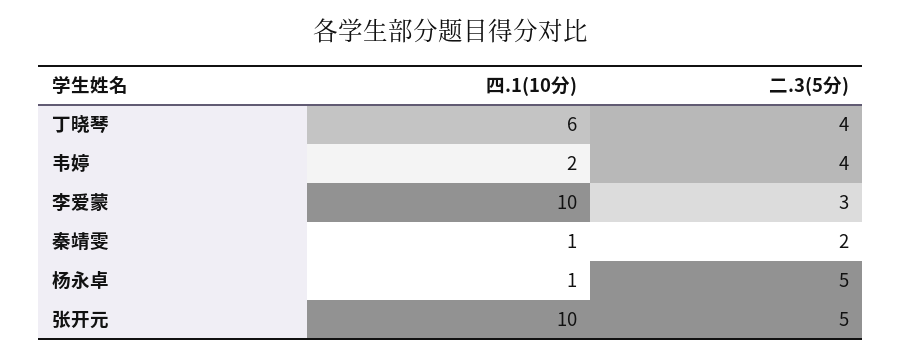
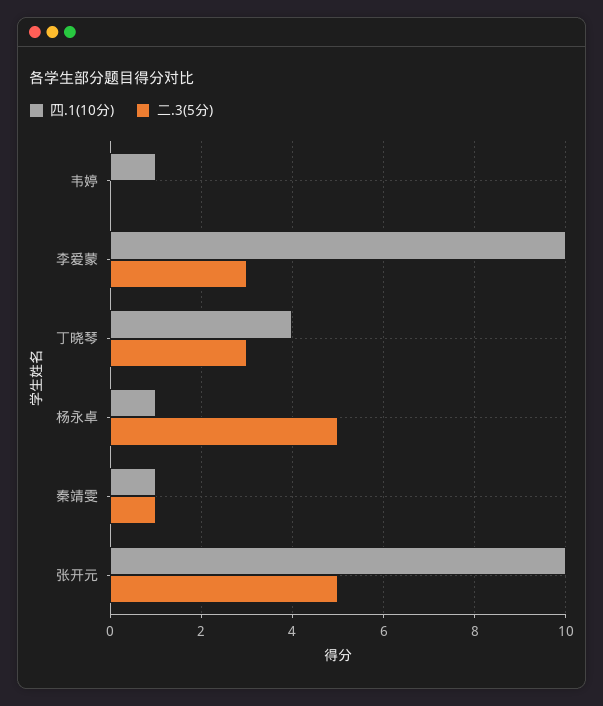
四.1(10分), 丁晓琴: 6 -> 4
二.3(5分), 丁晓琴: 4 -> 3
四.1(10分), 韦婷: 2 -> 1
二.3(5分), 韦婷: 4 -> 0
二.3(5分), 秦靖雯: 2 -> 1

